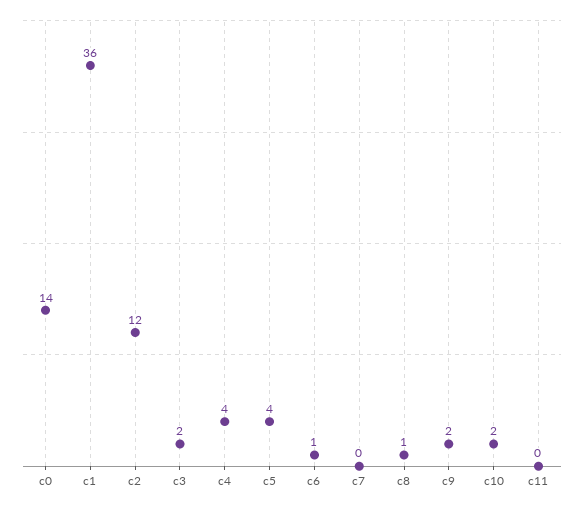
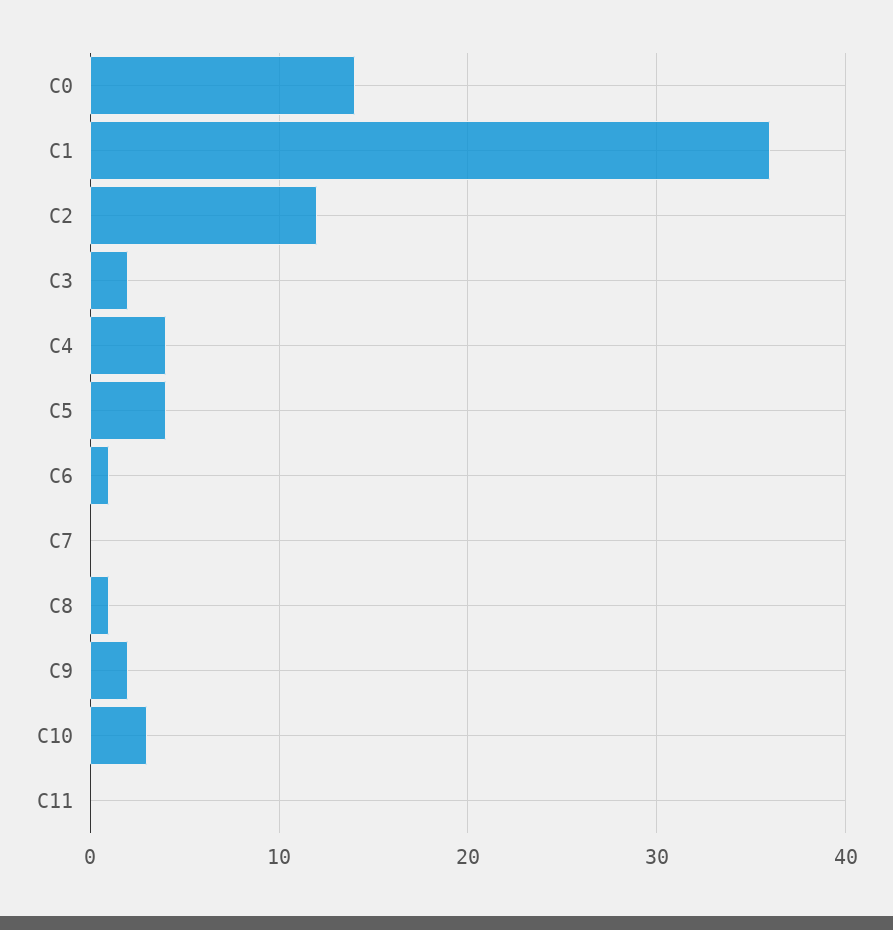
c10: 2 -> 3

